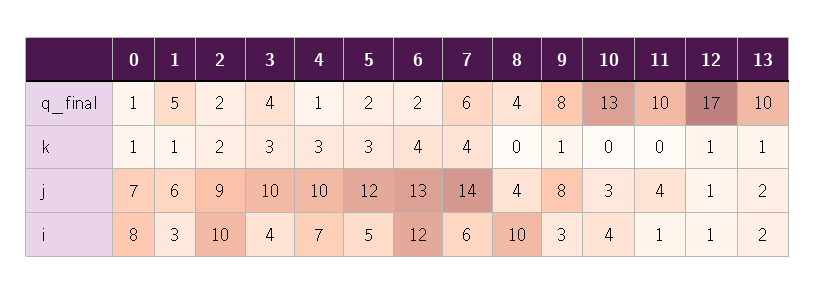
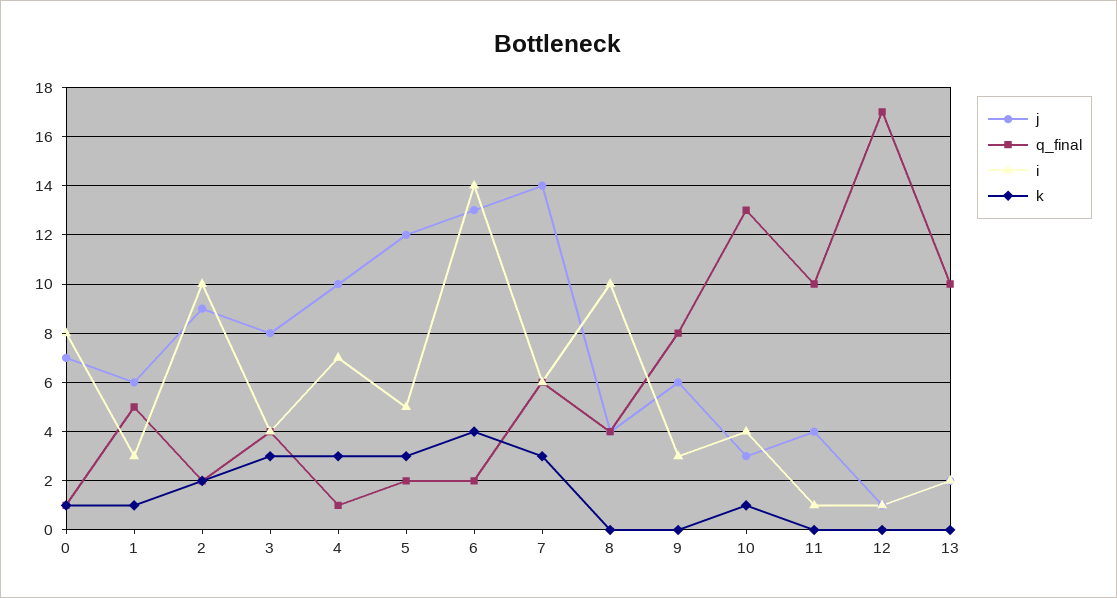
k, 7: 4 -> 3
k, 9: 1 -> 0
k, 10: 0 -> 1
k, 12: 1 -> 0
k, 13: 1 -> 0
j, 3: 10 -> 8
j, 9: 8 -> 6
i, 6: 12 -> 14

